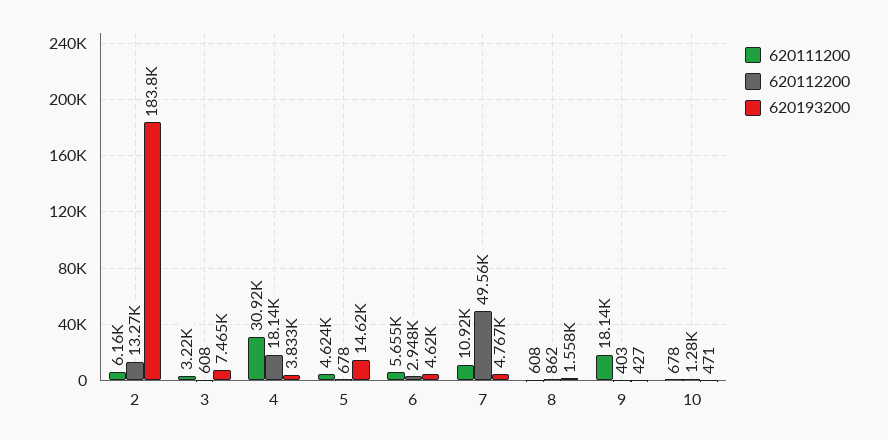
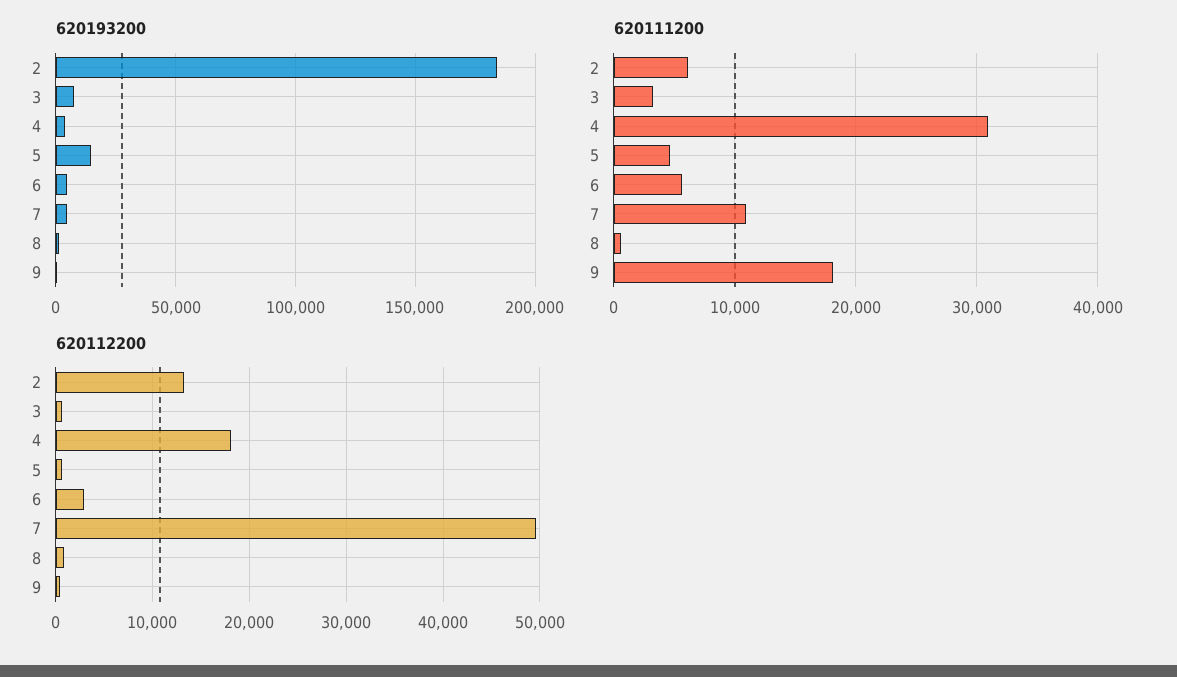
620111200, 10: 678 -> none
620112200, 10: 1280 -> none
620193200, 10: 471 -> none

